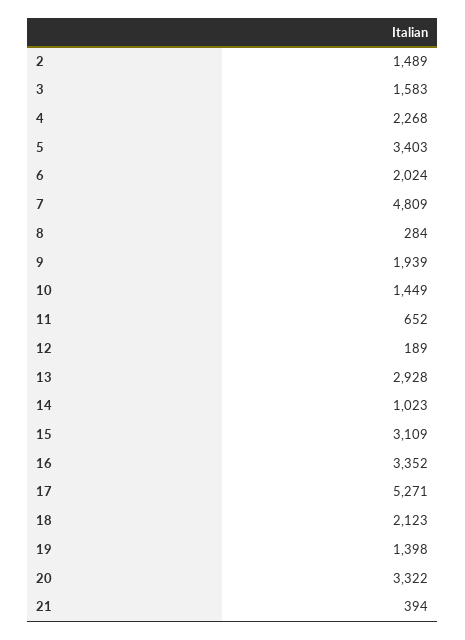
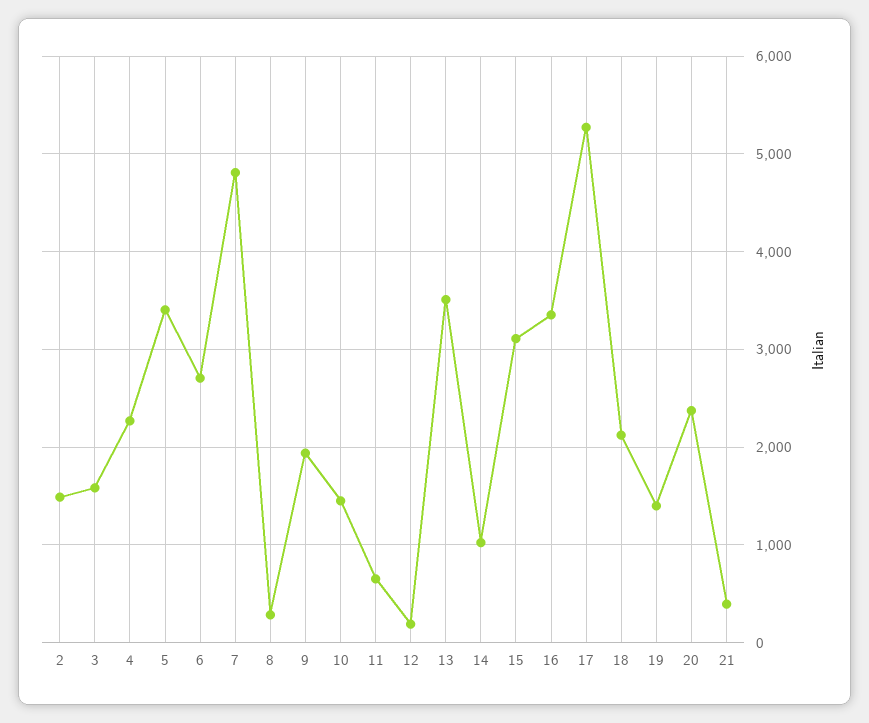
6: 2024 -> 2700
13: 2928 -> 3500
20: 3322 -> 2400

